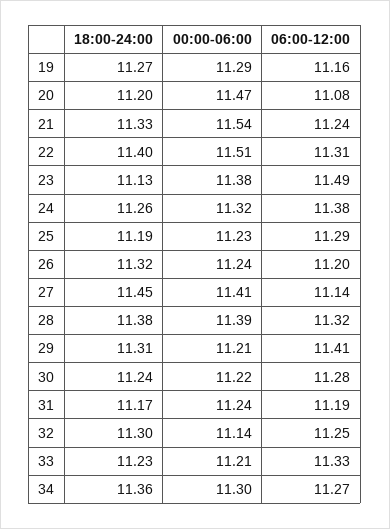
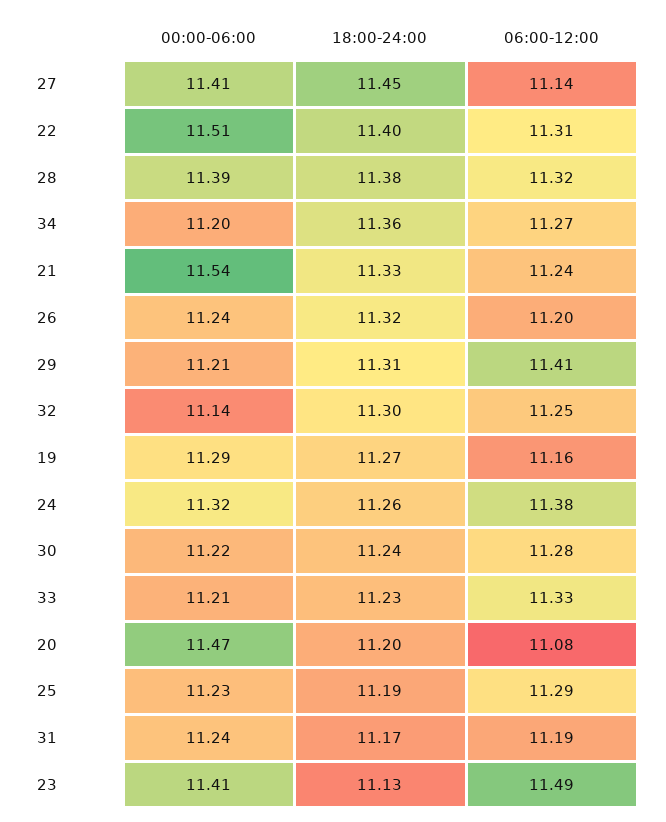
00:00-06:00, 23: 11.38 -> 11.41
00:00-06:00, 34: 11.3 -> 11.2

